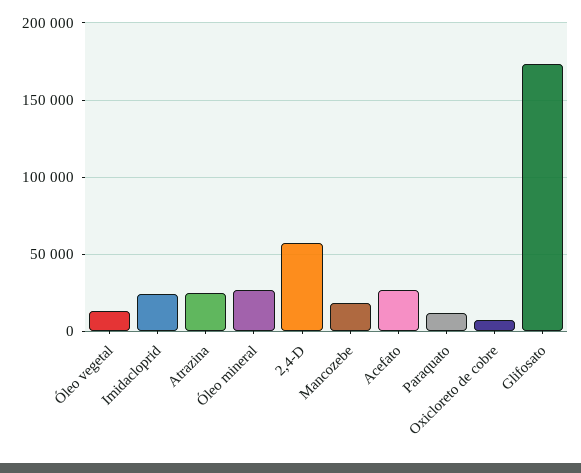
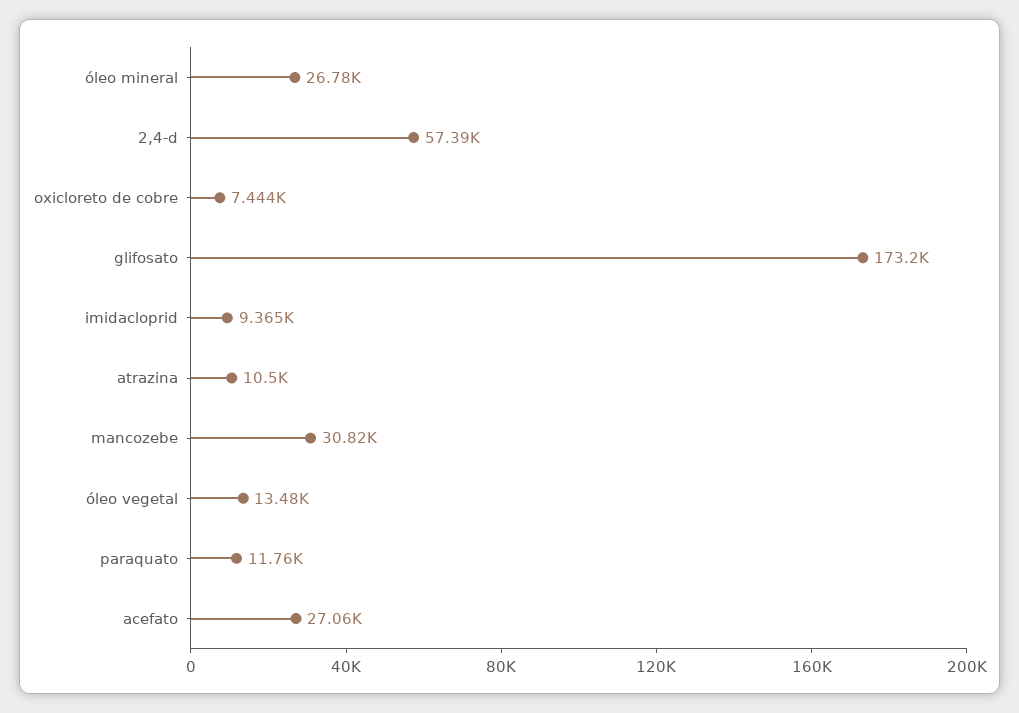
Imidacloprid: 25000 -> 9365
Atrazina: 25000 -> 10500
Mancozebe: 20000 -> 30820

